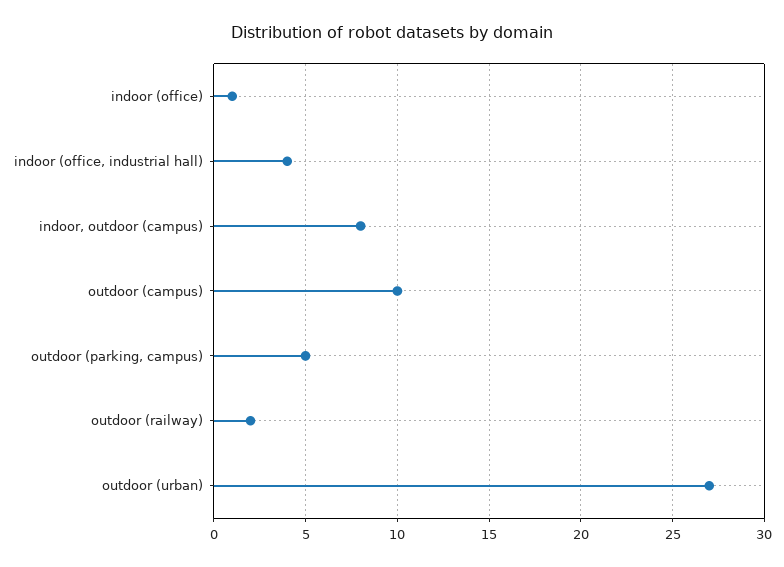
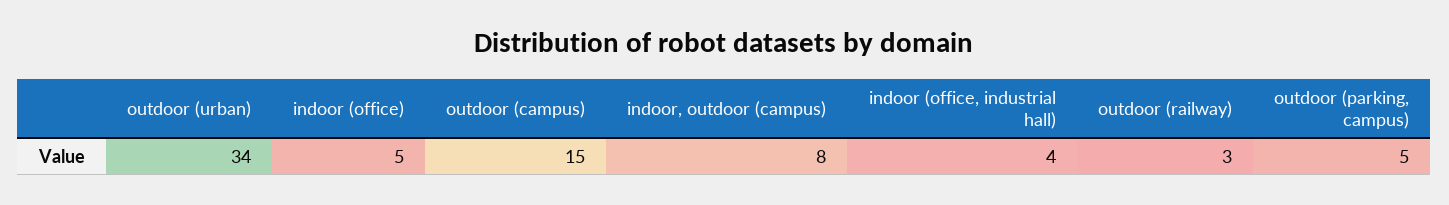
indoor (office): 1 -> 5
outdoor (campus): 10 -> 15
outdoor (railway): 2 -> 3
outdoor (urban): 27 -> 34

